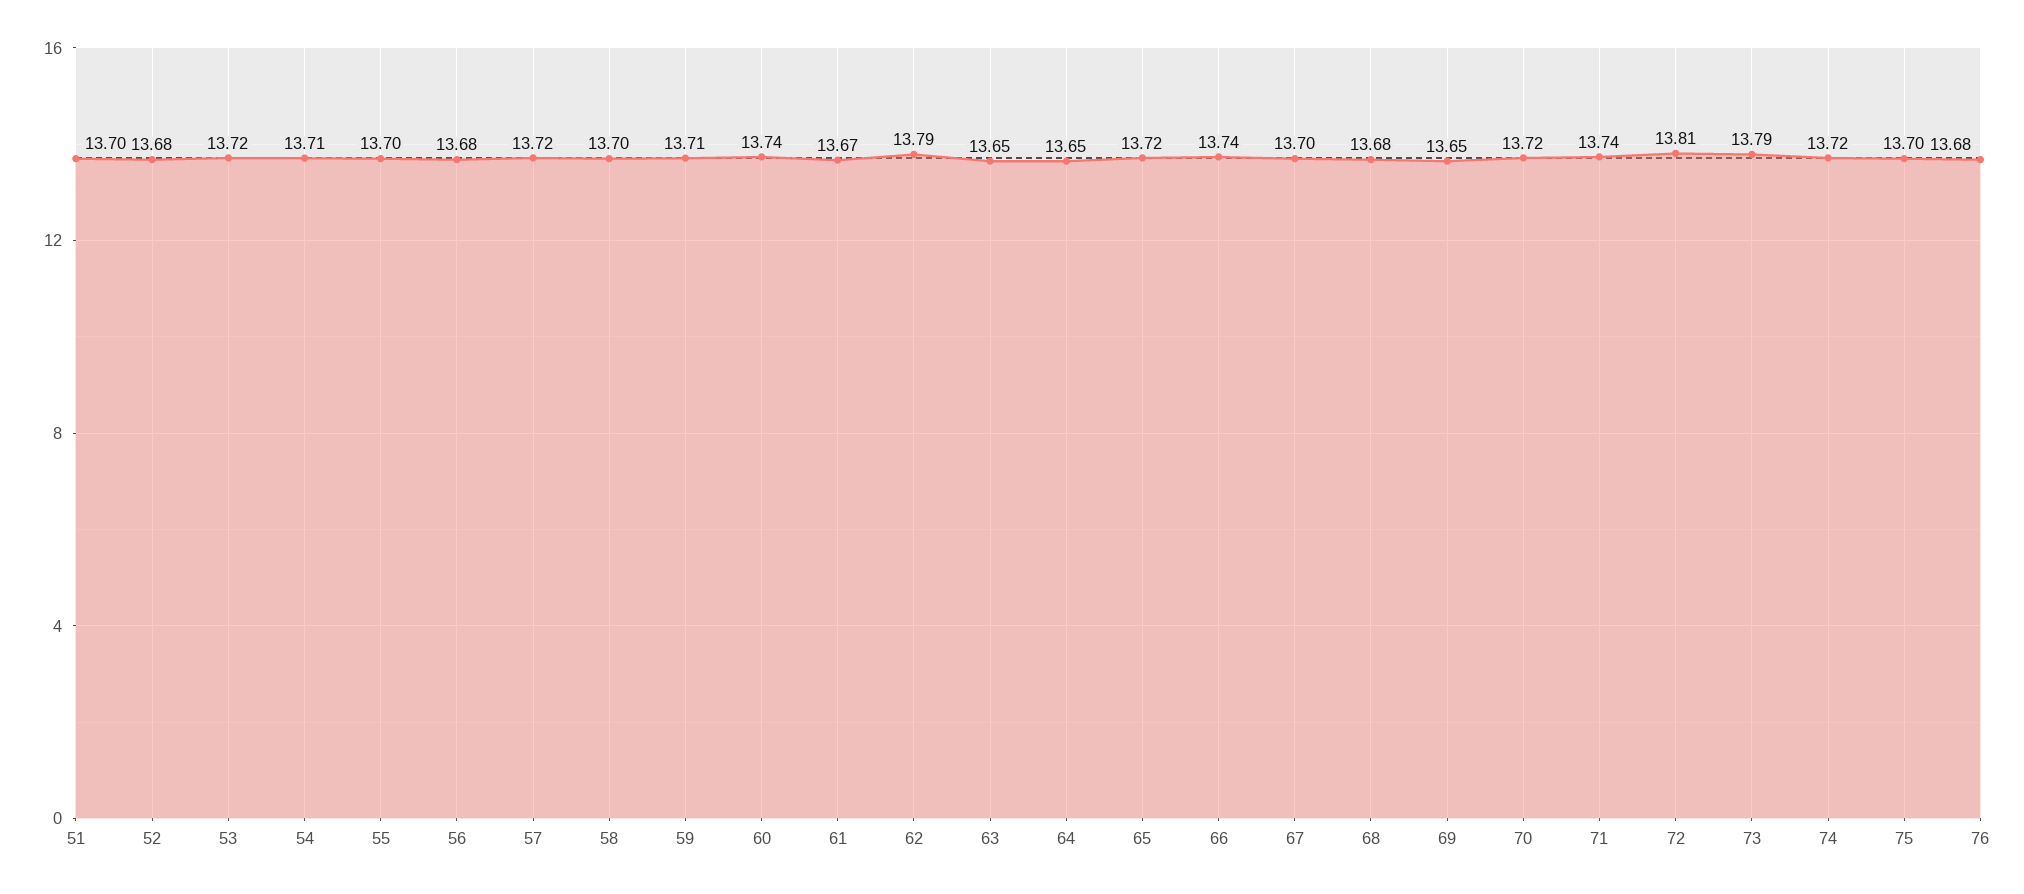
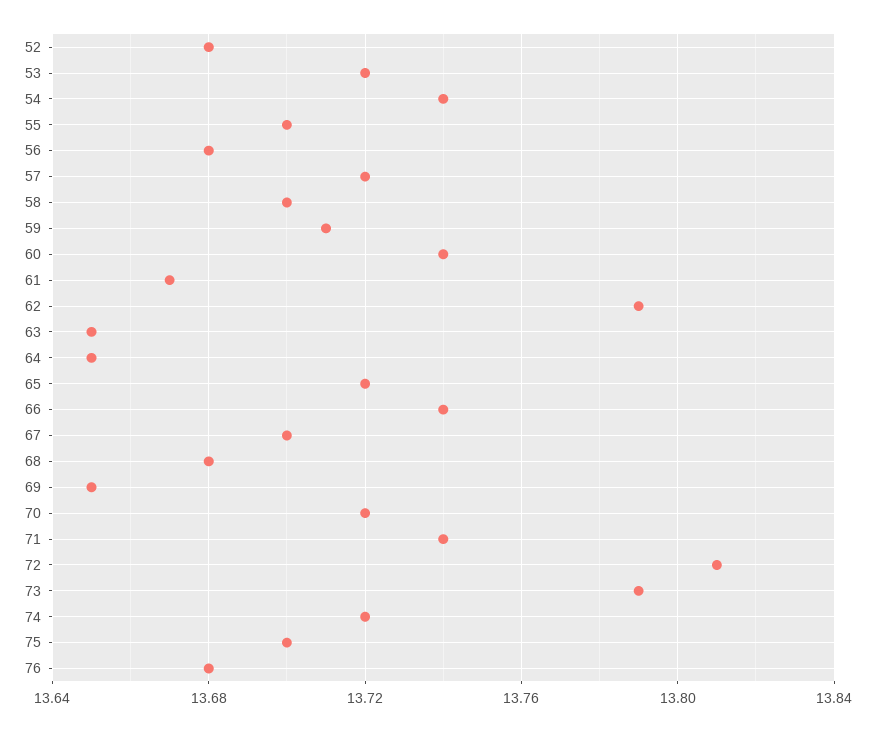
51: 13.7 -> none
54: 13.71 -> 13.74

